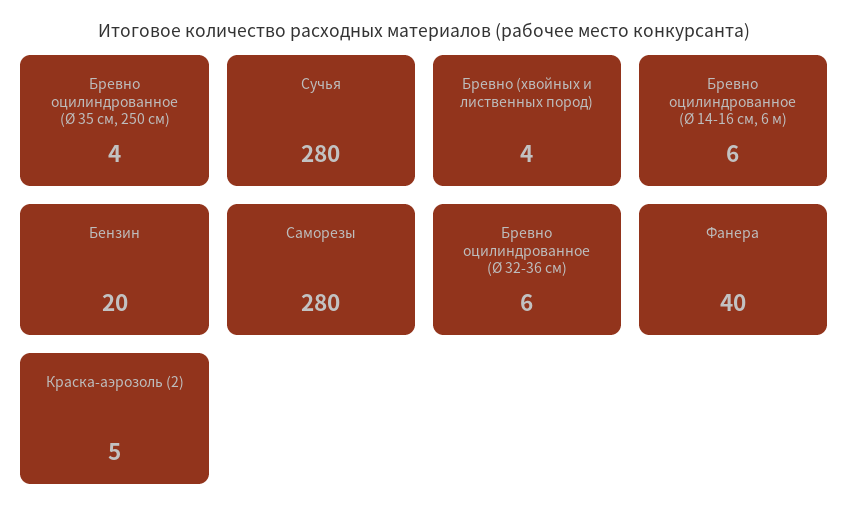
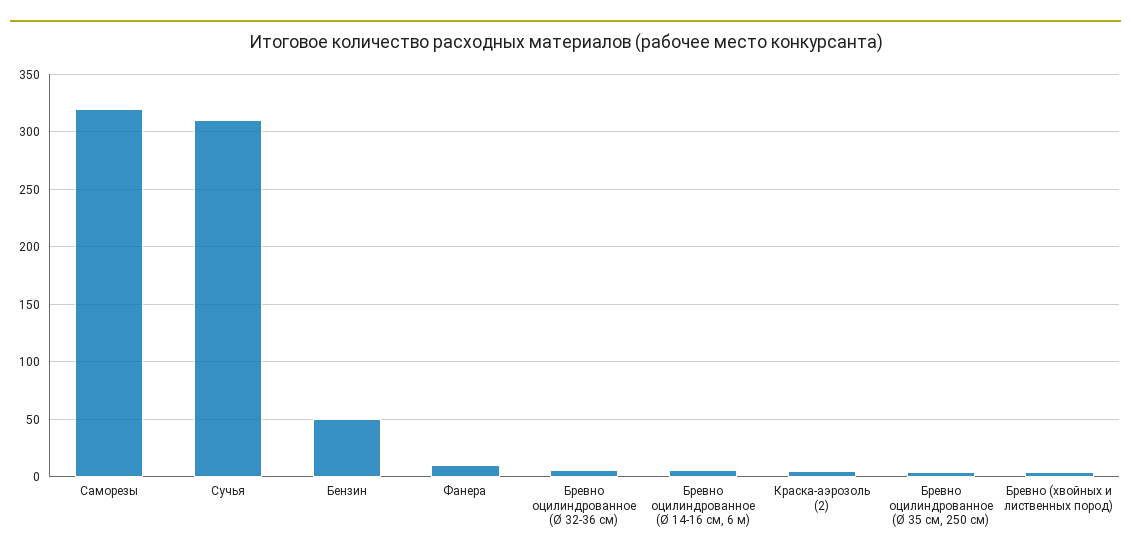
Сучья: 280 -> 310
Бензин: 20 -> 50
Саморезы: 280 -> 320
Фанера: 40 -> 10

